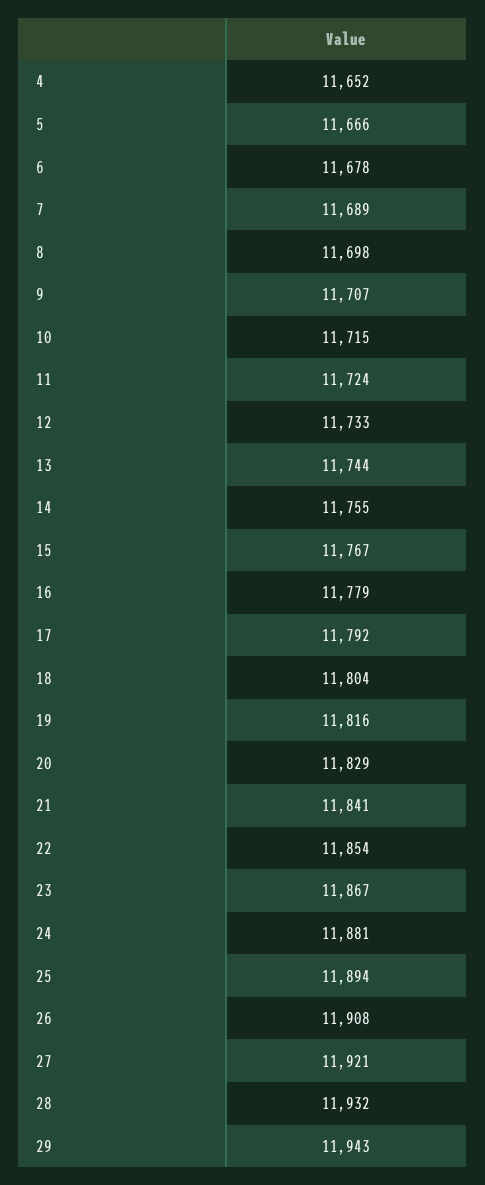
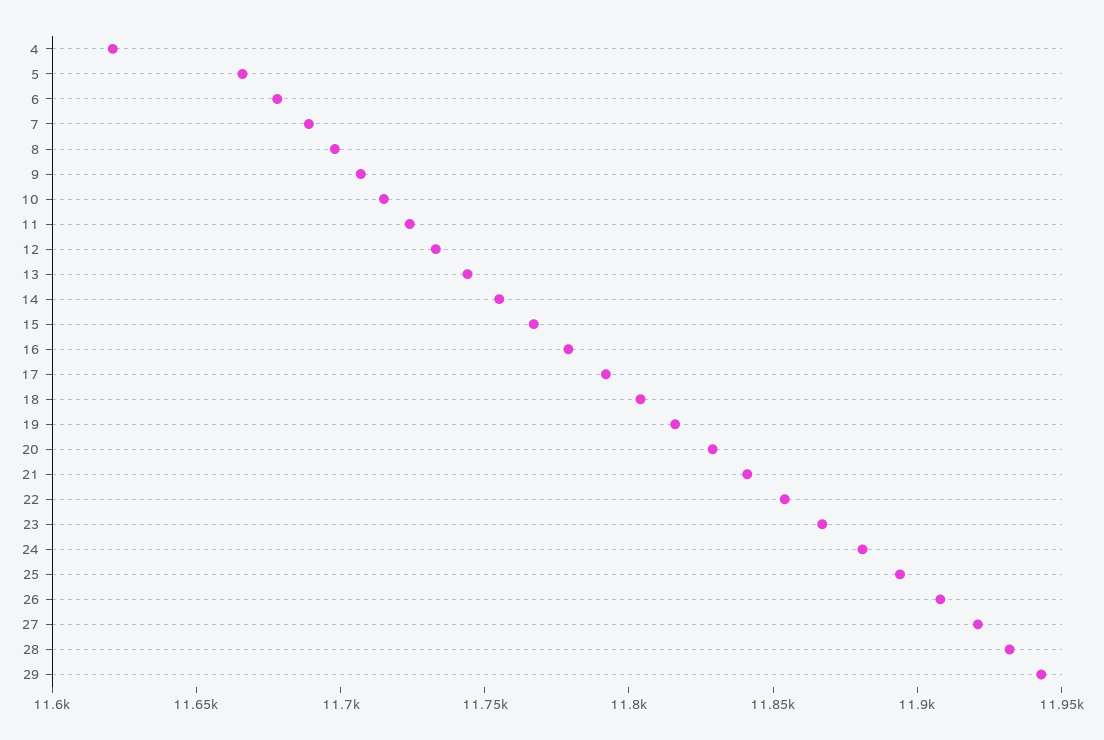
4: 11652 -> 11620

